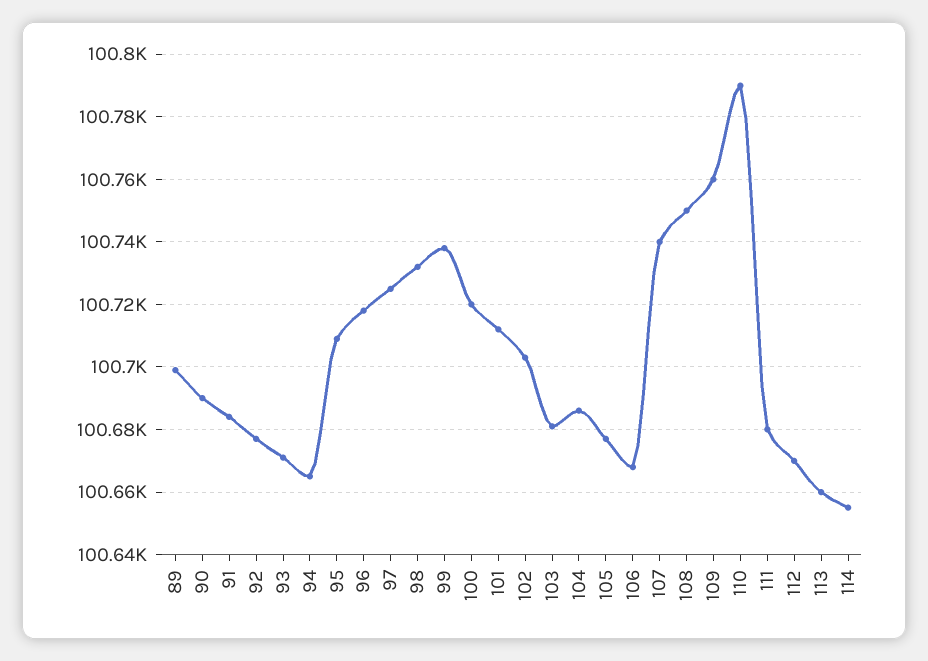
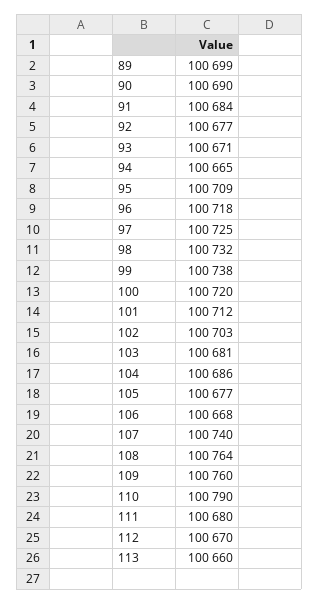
108: 100750 -> 100764
114: 100655 -> none

